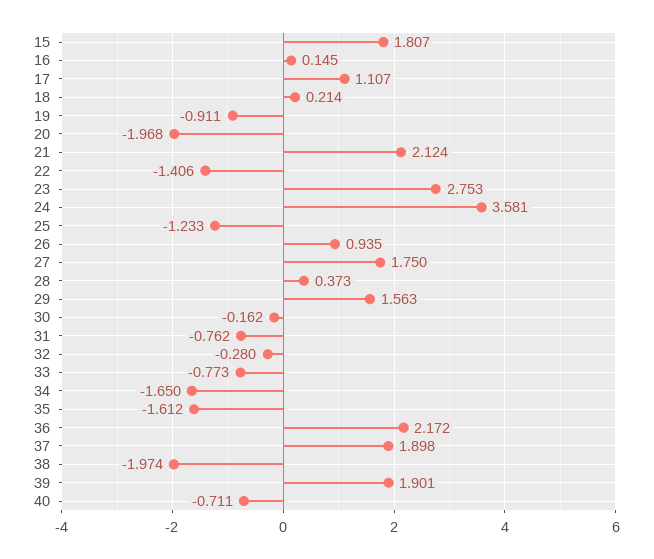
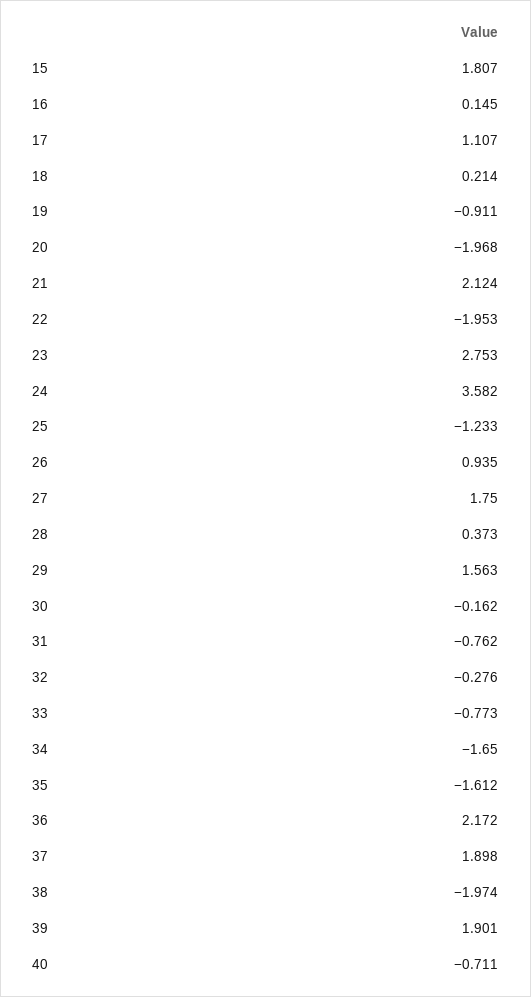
22: -1.406 -> -1.953
24: 3.581 -> 3.582
32: -0.28 -> -0.276

